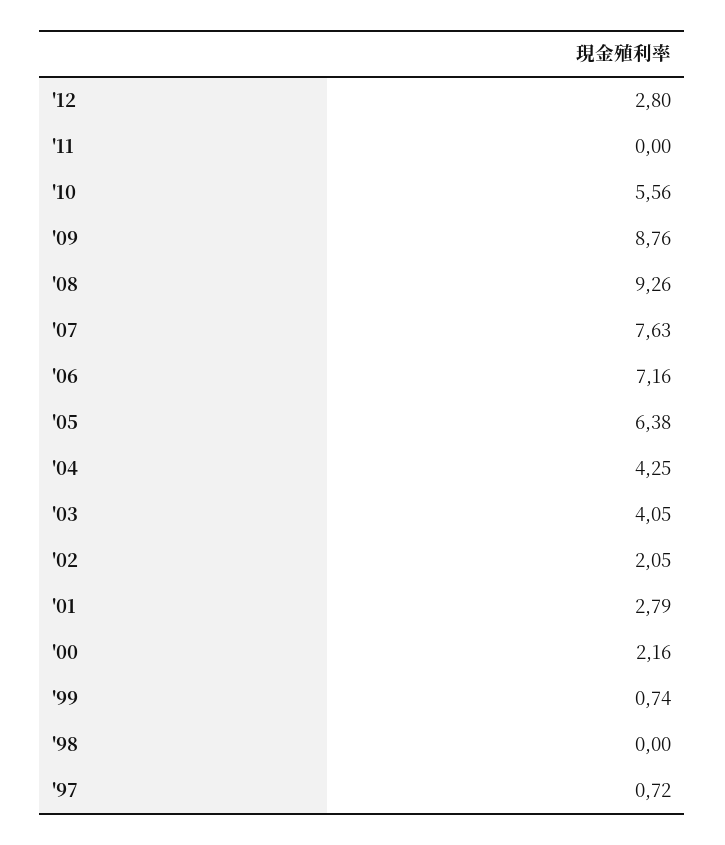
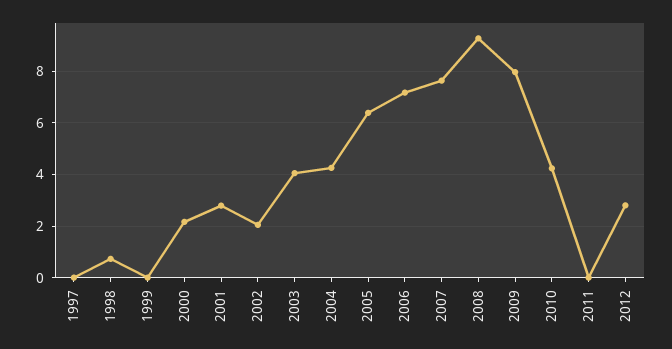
'10: 5.56 -> 4.25
'09: 8.76 -> 8
'99: 0.74 -> 0
'98: 0 -> 0.75
'97: 0.72 -> 0

